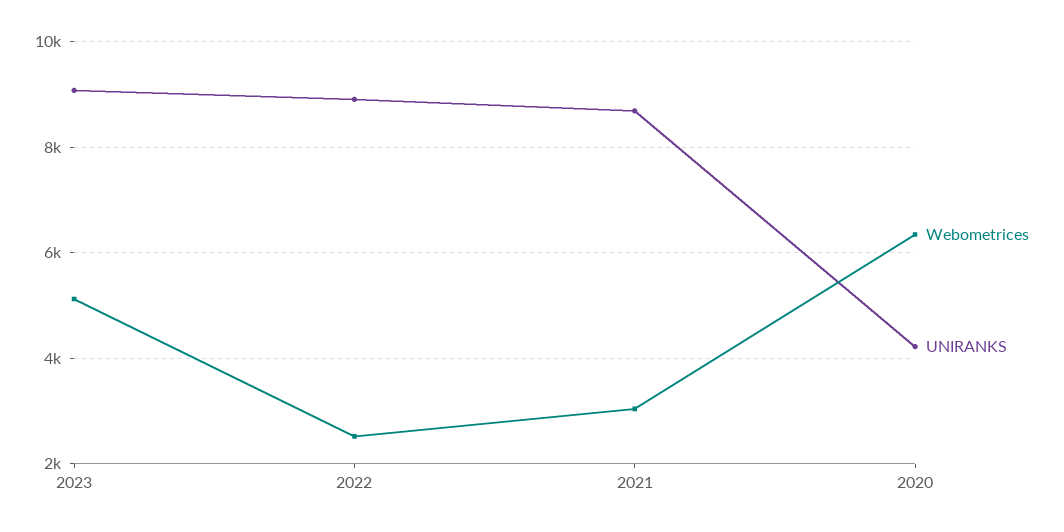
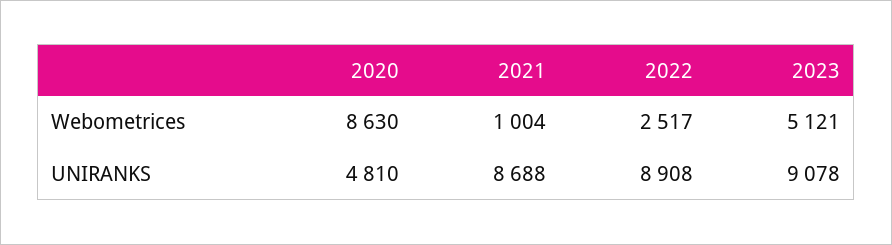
Webometrices, 2021: 3000 -> 1004
Webometrices, 2020: 6400 -> 8630
UNIRANKS, 2020: 4200 -> 4810

